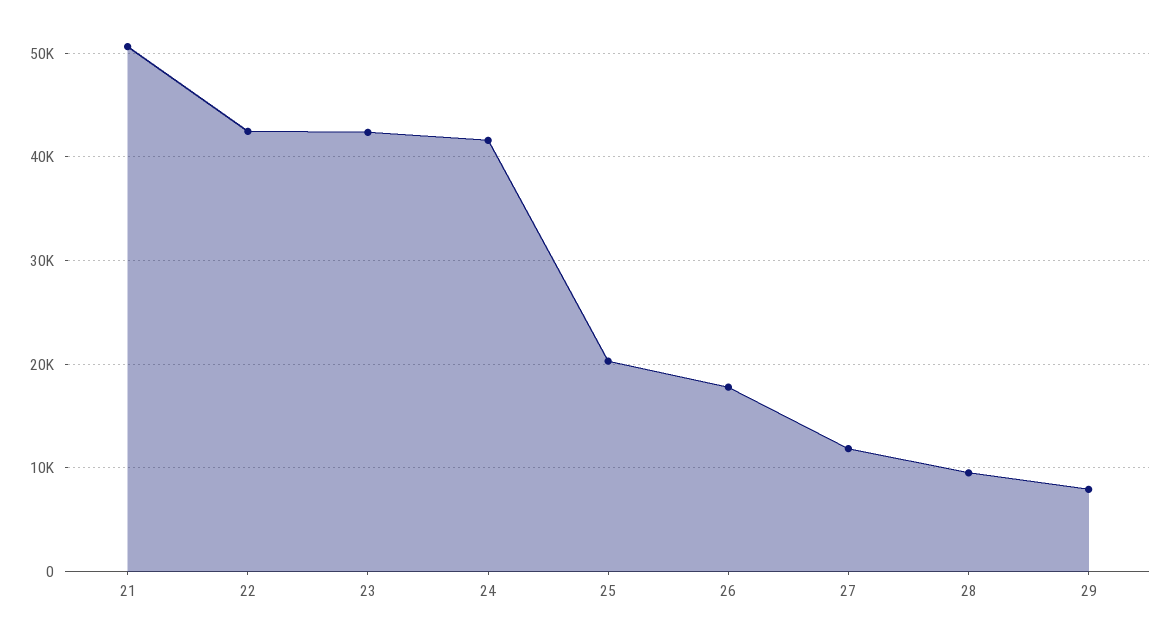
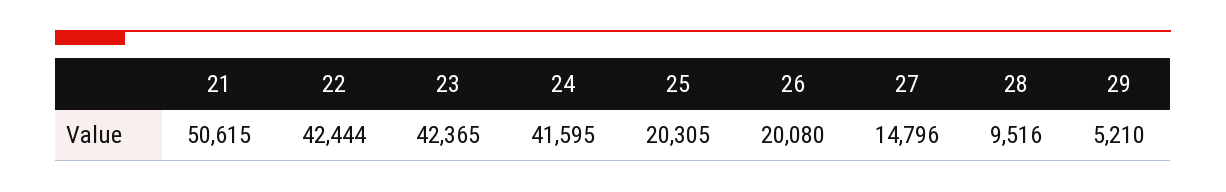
26: 18000 -> 20080
27: 12000 -> 14796
29: 8000 -> 5210

